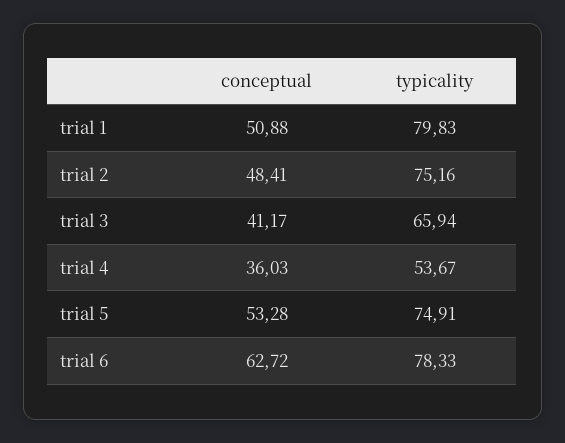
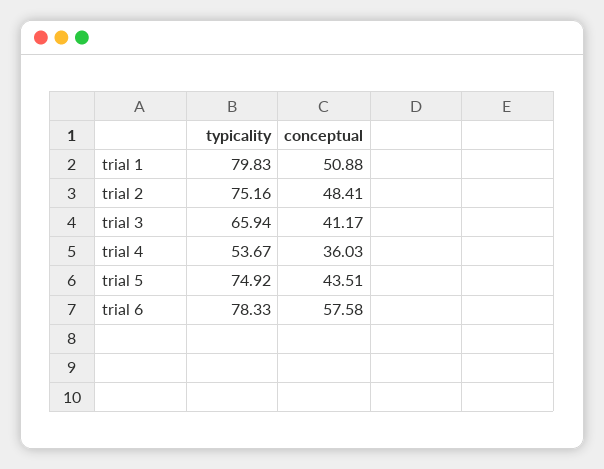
conceptual, trial 5: 53.28 -> 43.51
typicality, trial 5: 74.91 -> 74.92
conceptual, trial 6: 62.72 -> 57.58

